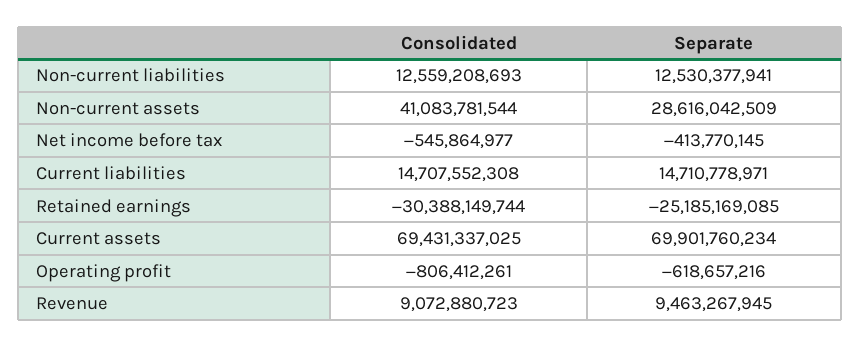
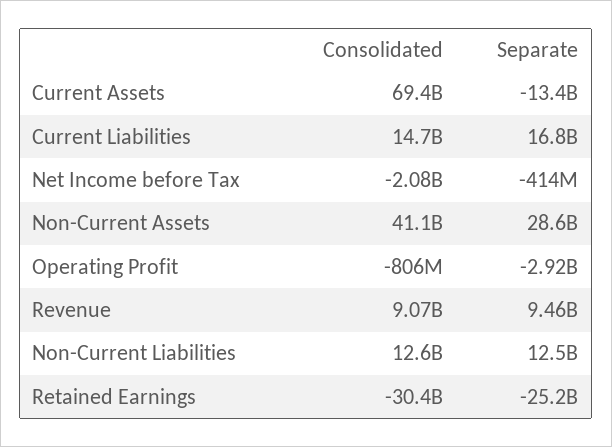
Consolidated, Net income before tax: -545864977 -> -2080000000
Separate, Current liabilities: 14710778971 -> 16800000000
Separate, Current assets: 69901760234 -> -13400000000
Separate, Operating profit: -618657216 -> -2920000000

